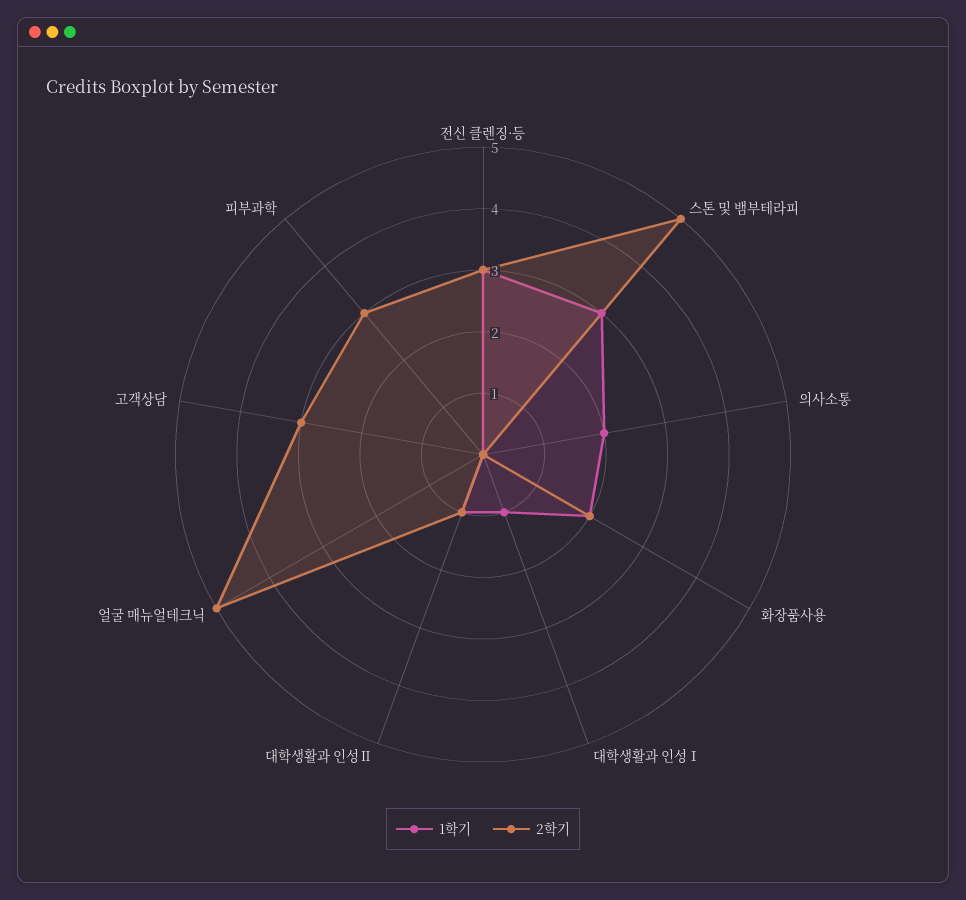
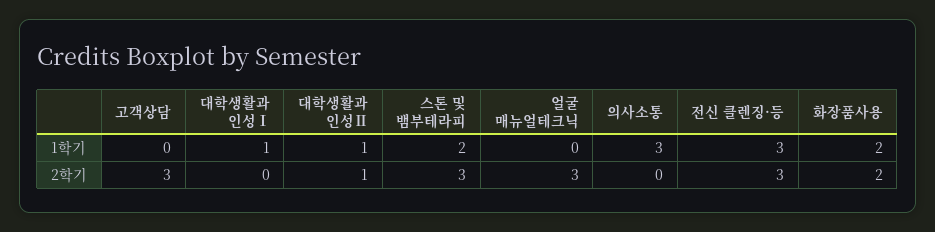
1학기, 스톤 및 뱀부테라피: 3 -> 2
2학기, 스톤 및 뱀부테라피: 5 -> 3
1학기, 의사소통: 2 -> 3
2학기, 얼굴 매뉴얼테크닉: 5 -> 3
1학기, 피부과학: 0 -> none
2학기, 피부과학: 3 -> none

